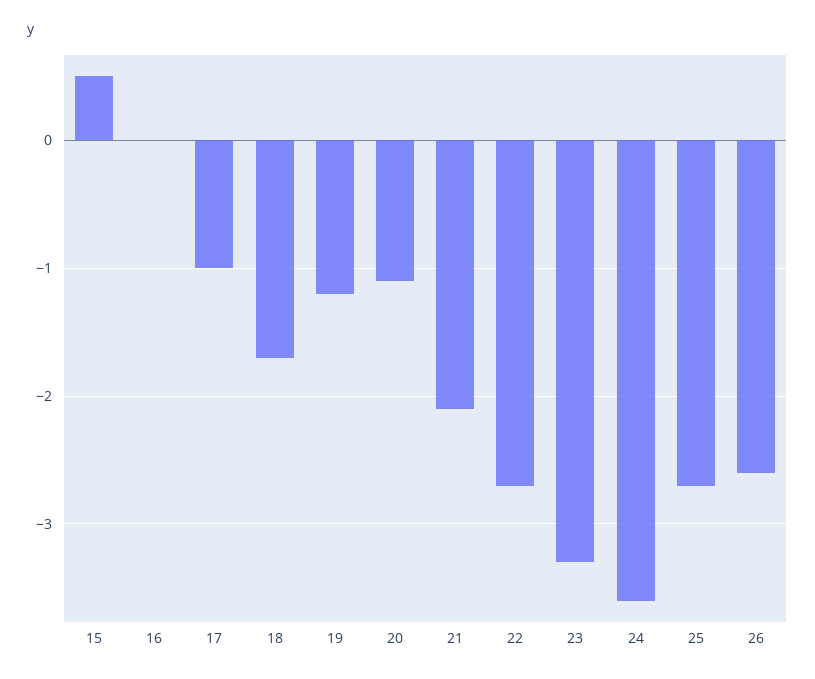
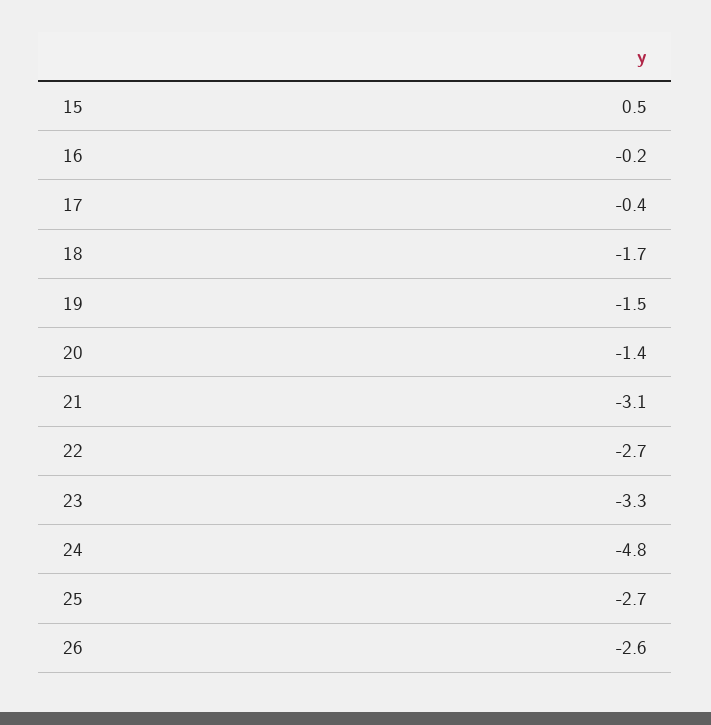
16: 0 -> -0.2
17: -1 -> -0.4
19: -1.2 -> -1.5
20: -1.1 -> -1.4
21: -2.1 -> -3.1
24: -3.6 -> -4.8

